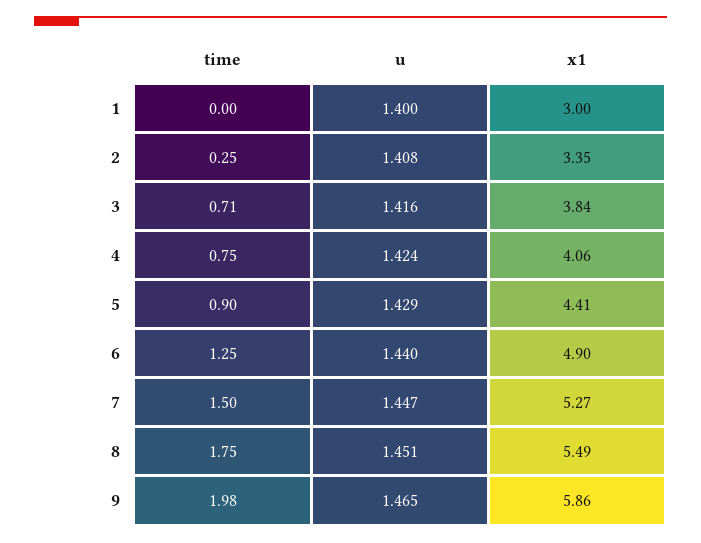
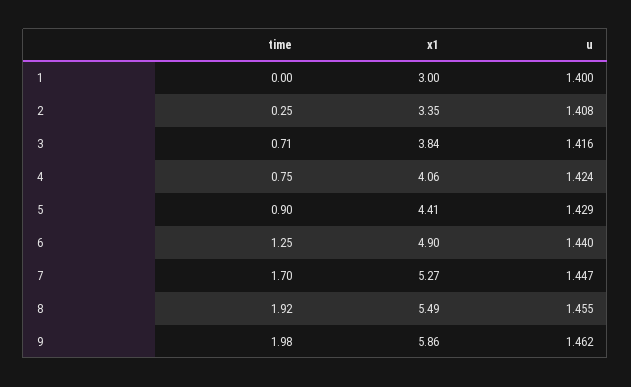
time, 7: 1.5 -> 1.7
time, 8: 1.75 -> 1.92
u, 8: 1.451 -> 1.455
u, 9: 1.465 -> 1.462

